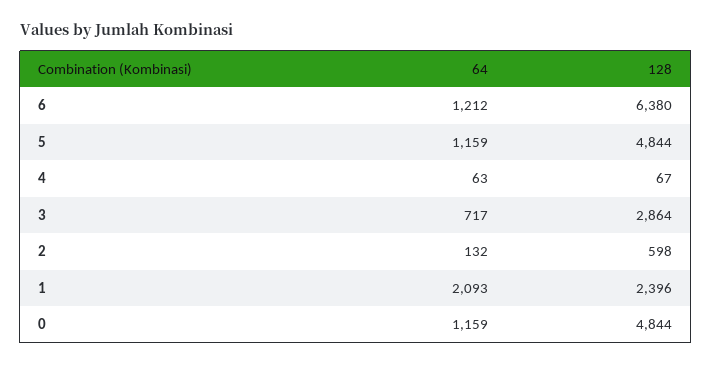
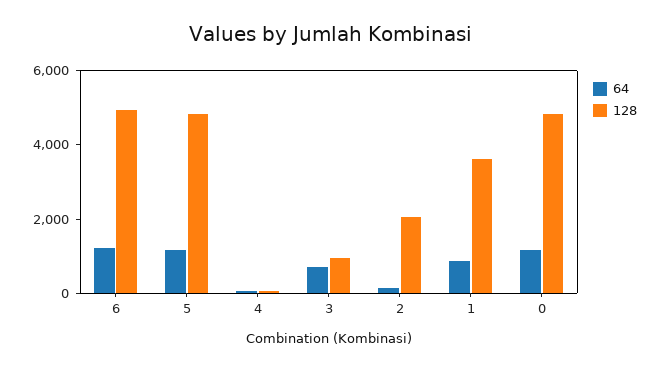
128, 6: 6380 -> 5000
128, 3: 2864 -> 1000
128, 2: 598 -> 2000
64, 1: 2093 -> 1000
128, 1: 2396 -> 3500

